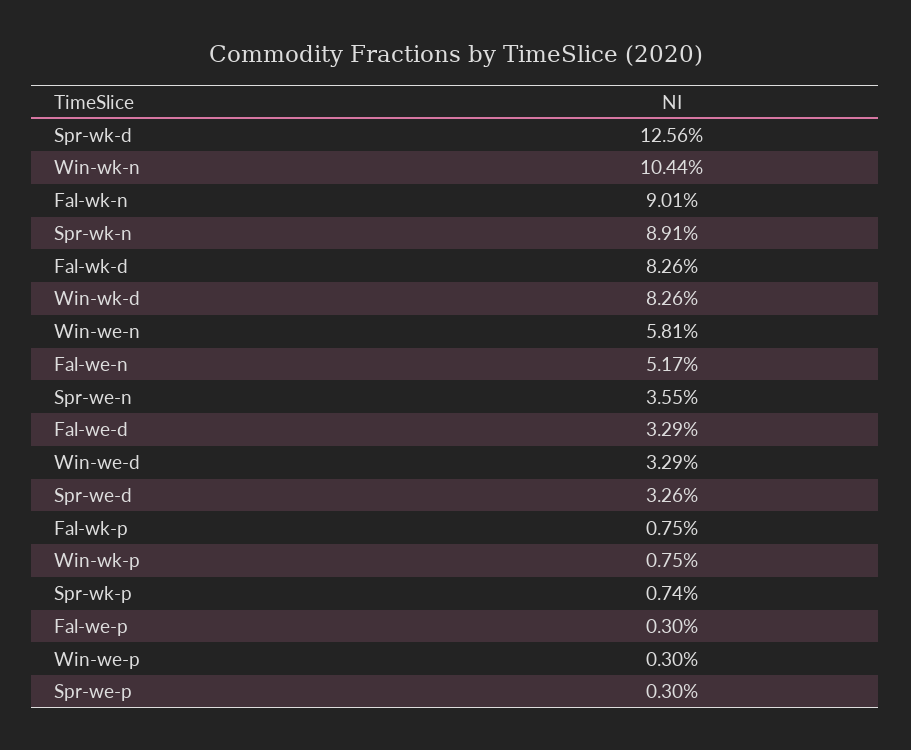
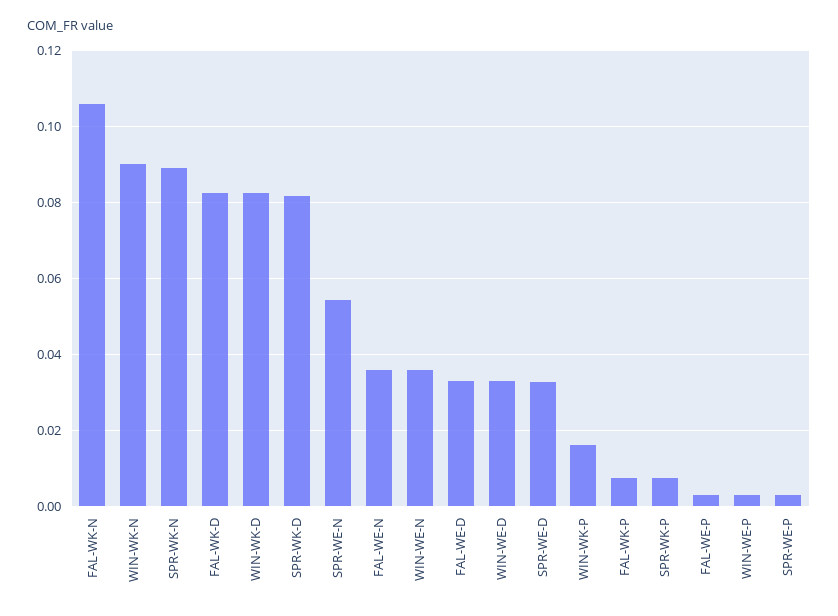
Spr-wk-d: 0.1256 -> 0.082
Win-wk-n: 0.1044 -> 0.09
Fal-wk-n: 0.0901 -> 0.106
Win-we-n: 0.0581 -> 0.036
Fal-we-n: 0.0517 -> 0.036
Spr-we-n: 0.0355 -> 0.054
Win-wk-p: 0.0075 -> 0.016

